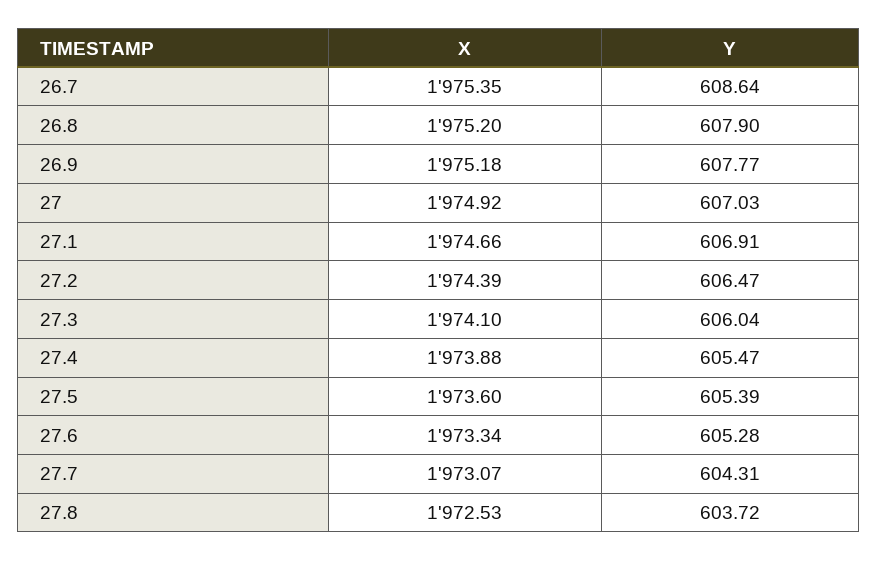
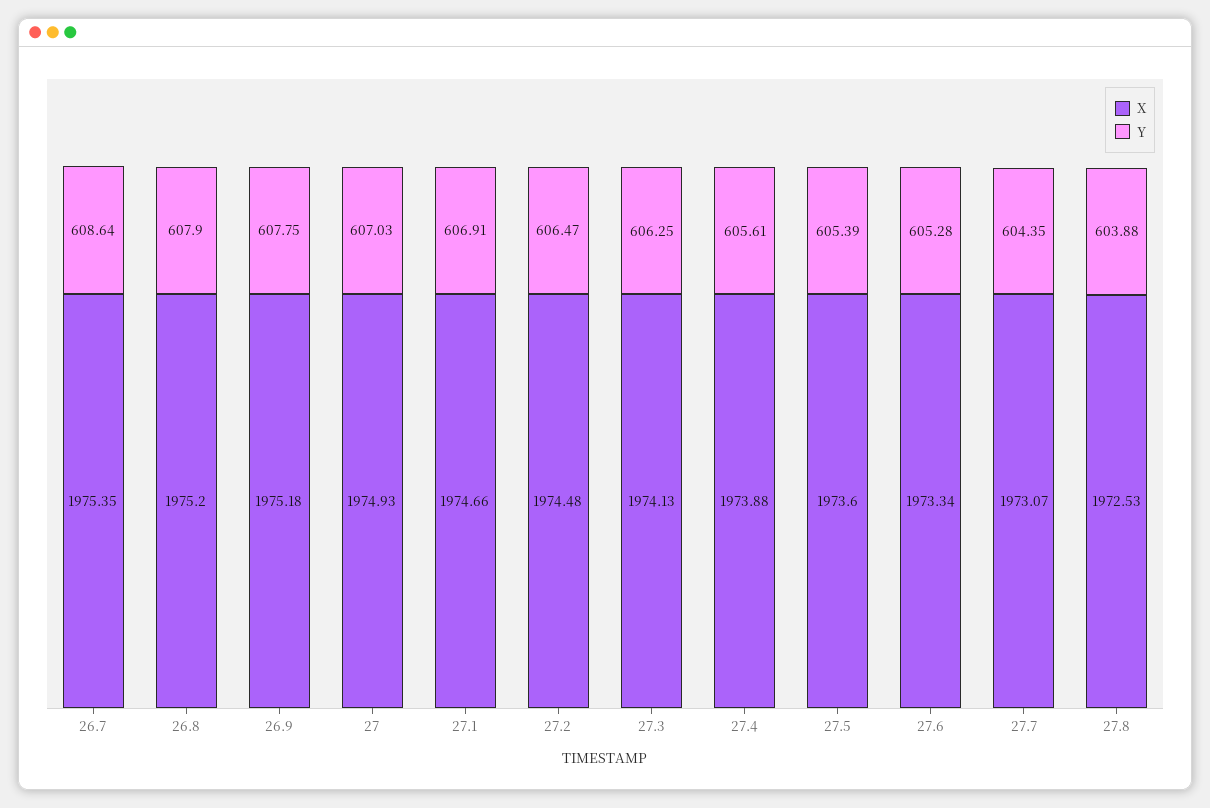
Y, 26.9: 607.77 -> 607.75
X, 27: 1974.92 -> 1974.93
X, 27.2: 1974.39 -> 1974.48
X, 27.3: 1974.1 -> 1974.13
Y, 27.3: 606.04 -> 606.25
Y, 27.4: 605.47 -> 605.61
Y, 27.7: 604.31 -> 604.35
Y, 27.8: 603.72 -> 603.88

